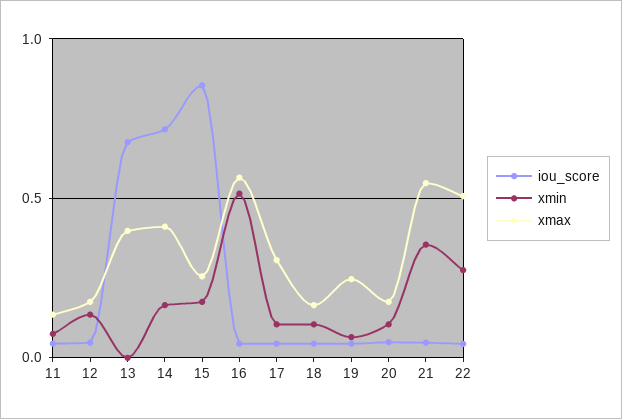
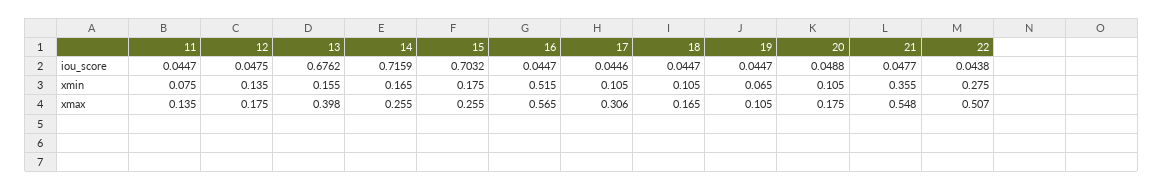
xmin, 13: 0 -> 0.155
xmax, 14: 0.4 -> 0.255
iou_score, 15: 0.85 -> 0.7032
xmax, 19: 0.25 -> 0.105

